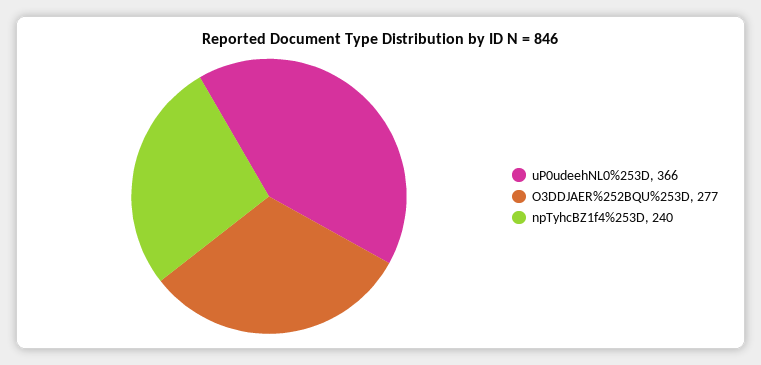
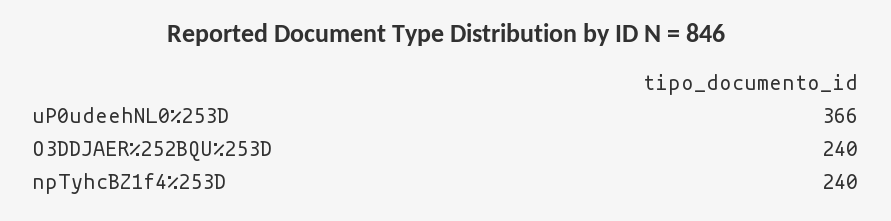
O3DDJAER%252BQU%253D: 277 -> 240

